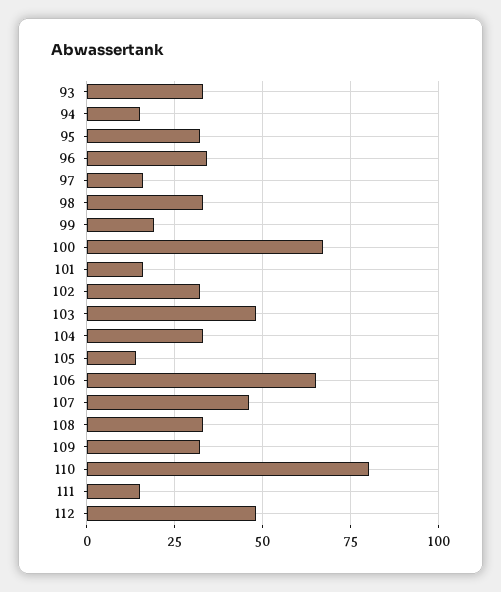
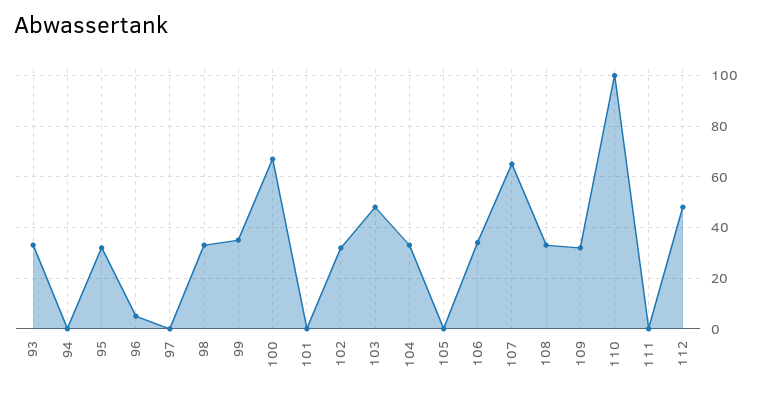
94: 15 -> 0
96: 35 -> 5
97: 15 -> 0
99: 20 -> 35
101: 15 -> 0
105: 15 -> 0
106: 65 -> 35
107: 45 -> 65
110: 80 -> 100
111: 15 -> 0

